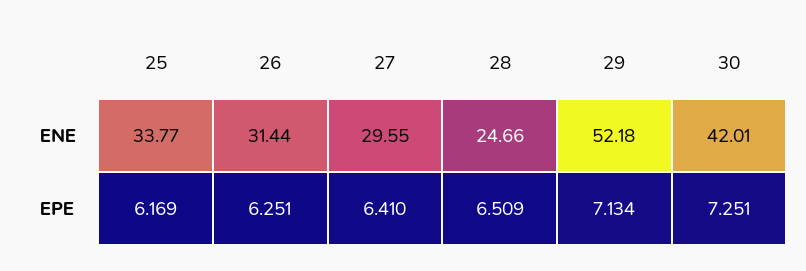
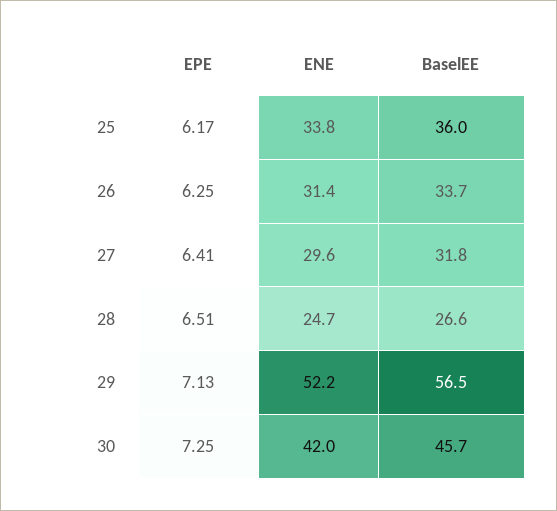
25, BaselEE: none -> 36
26, BaselEE: none -> 33.7
27, BaselEE: none -> 31.8
28, BaselEE: none -> 26.6
29, BaselEE: none -> 56.5
30, BaselEE: none -> 45.7

